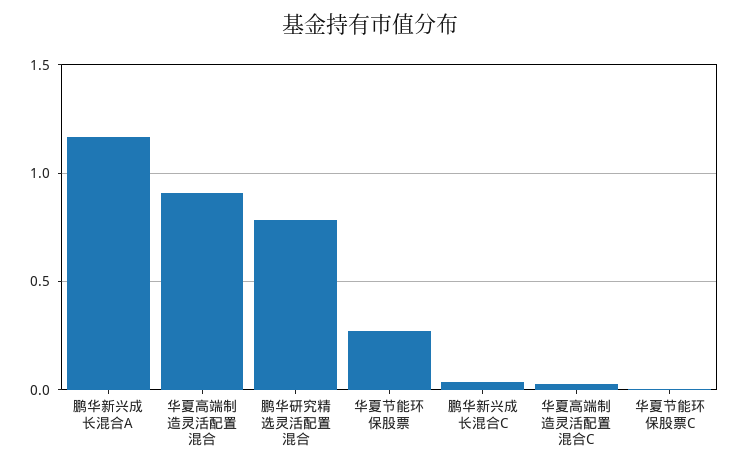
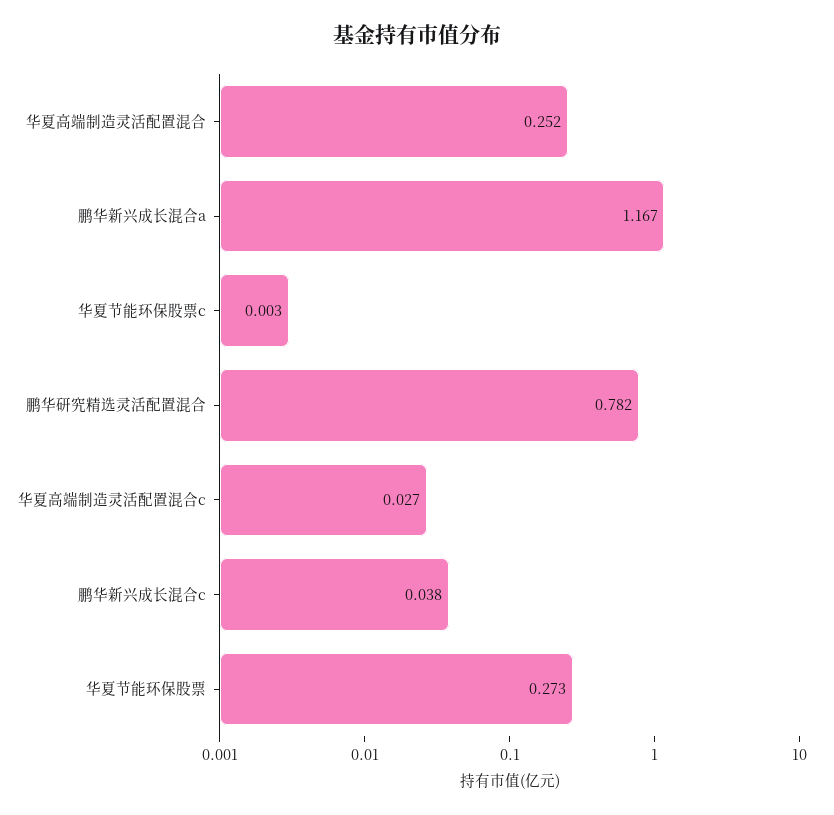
华夏高端制造灵活配置混合: 0.9 -> 0.252

